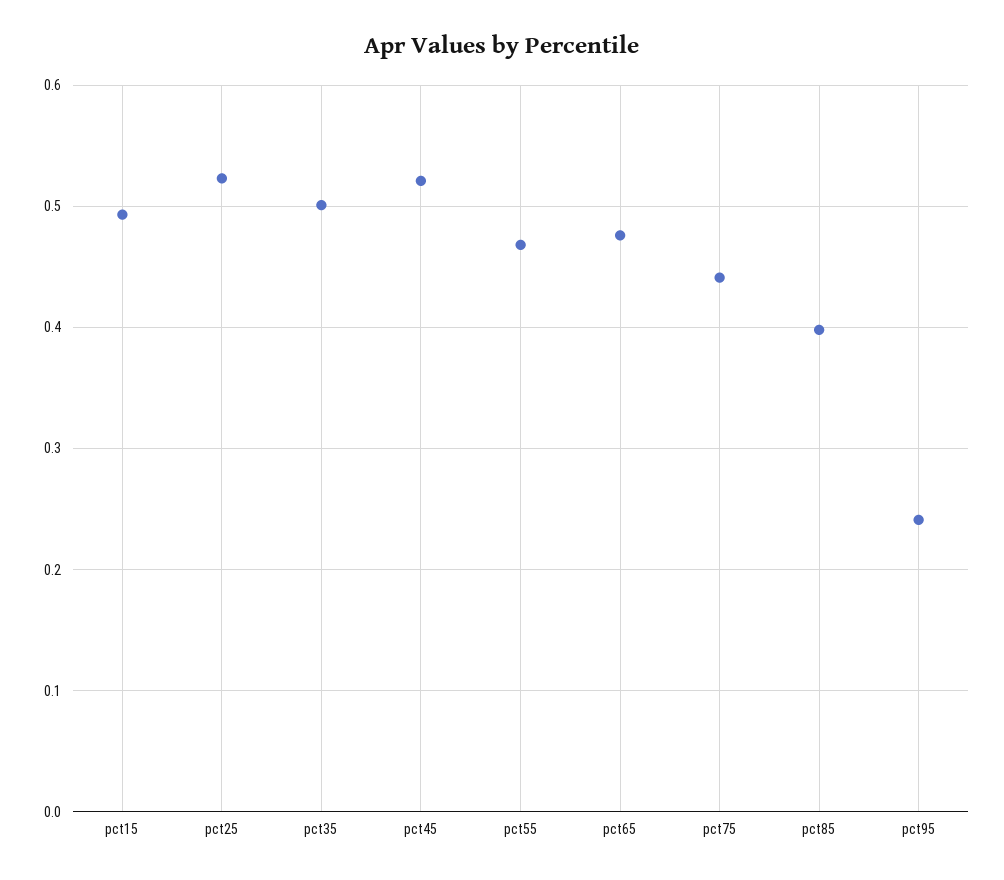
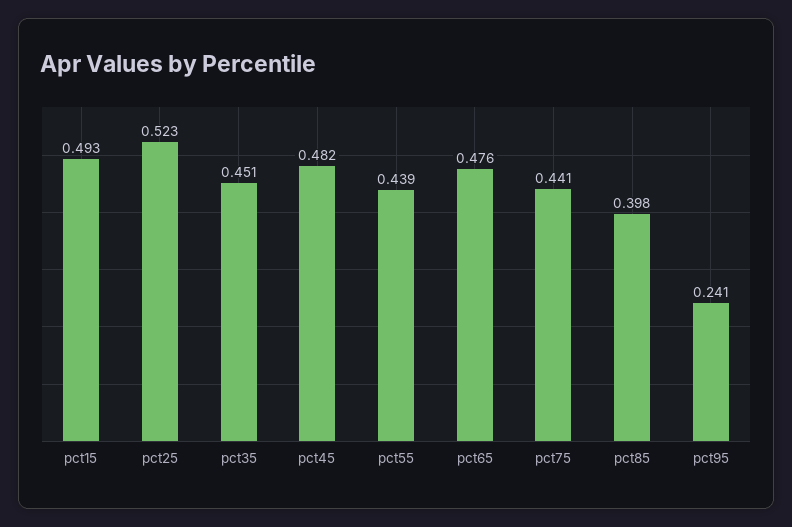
pct35: 0.5 -> 0.451
pct45: 0.52 -> 0.482
pct55: 0.47 -> 0.439

